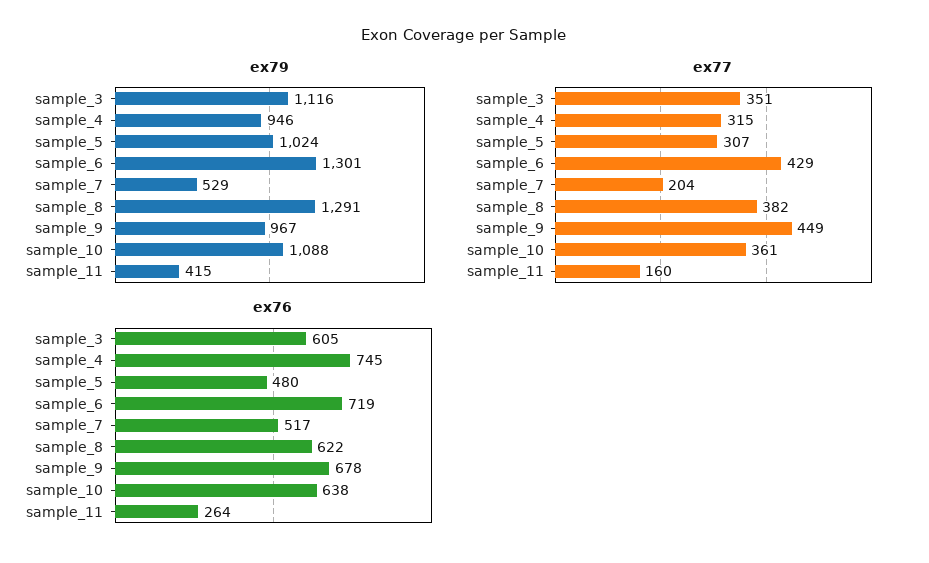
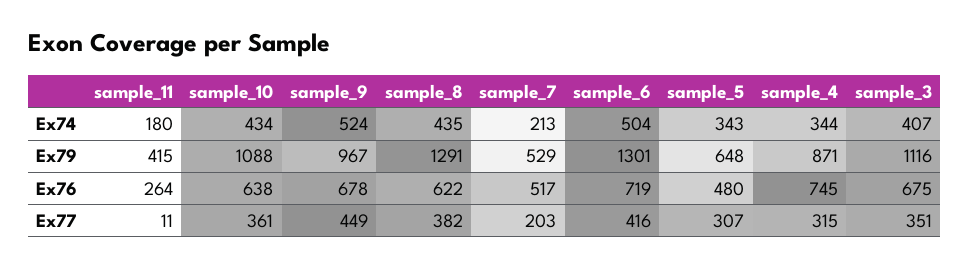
ex79, sample_4: 946 -> 871
ex79, sample_5: 1024 -> 648
ex77, sample_6: 429 -> 416
ex77, sample_7: 204 -> 203
ex77, sample_11: 160 -> 11
ex76, sample_3: 605 -> 675
Ex74, sample_11: none -> 180
Ex74, sample_10: none -> 434
Ex74, sample_9: none -> 524
Ex74, sample_8: none -> 435
Ex74, sample_7: none -> 213
Ex74, sample_6: none -> 504
Ex74, sample_5: none -> 343
Ex74, sample_4: none -> 344
Ex74, sample_3: none -> 407

